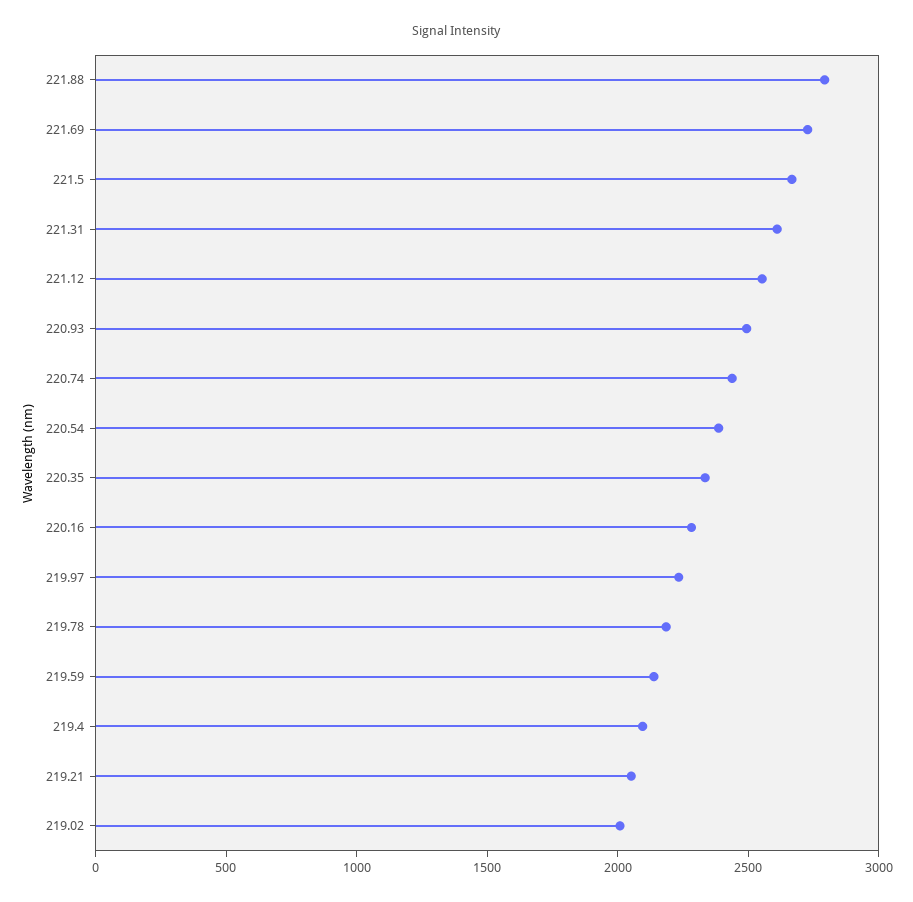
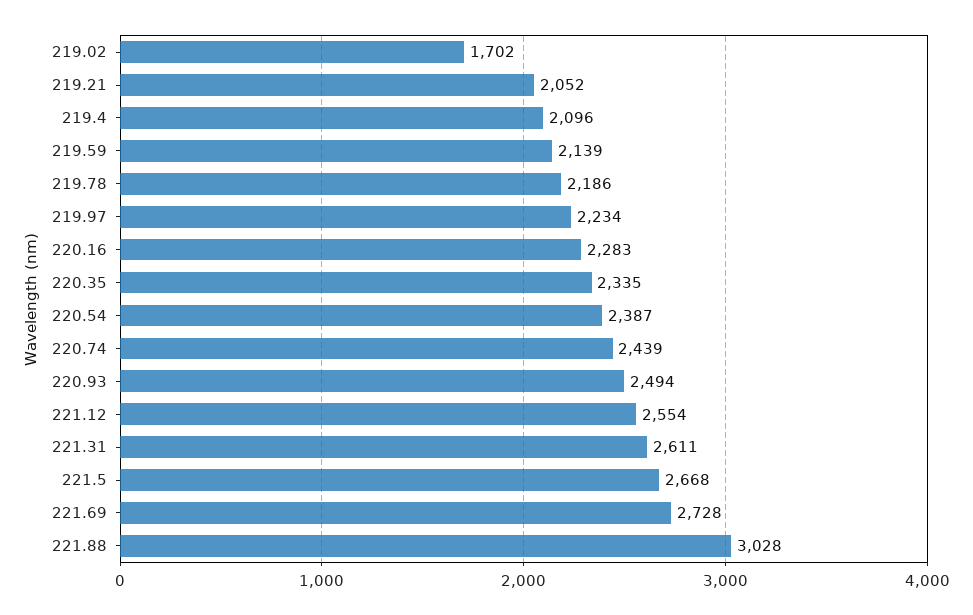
221.88: 2800 -> 3028
219.02: 2000 -> 1702

